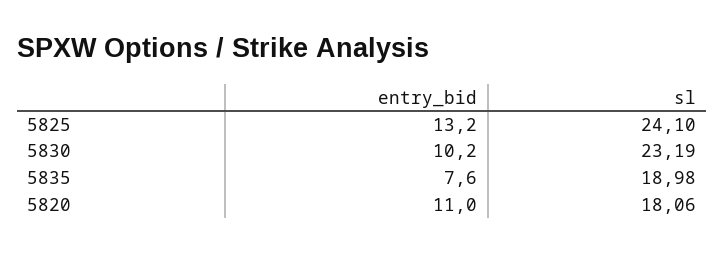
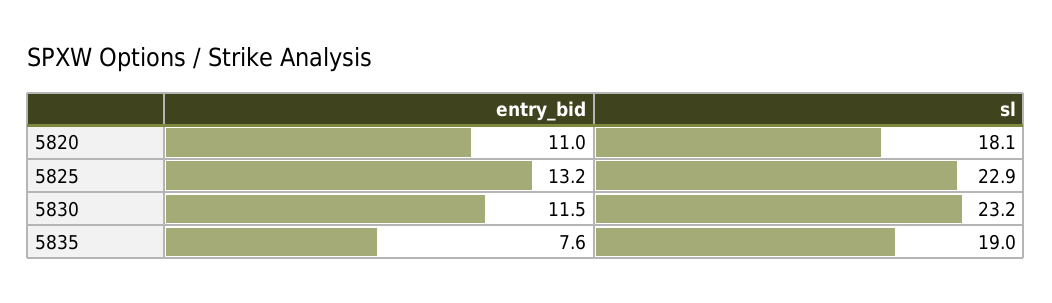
sl, 5825: 24.1 -> 22.9
entry_bid, 5830: 10.2 -> 11.5

